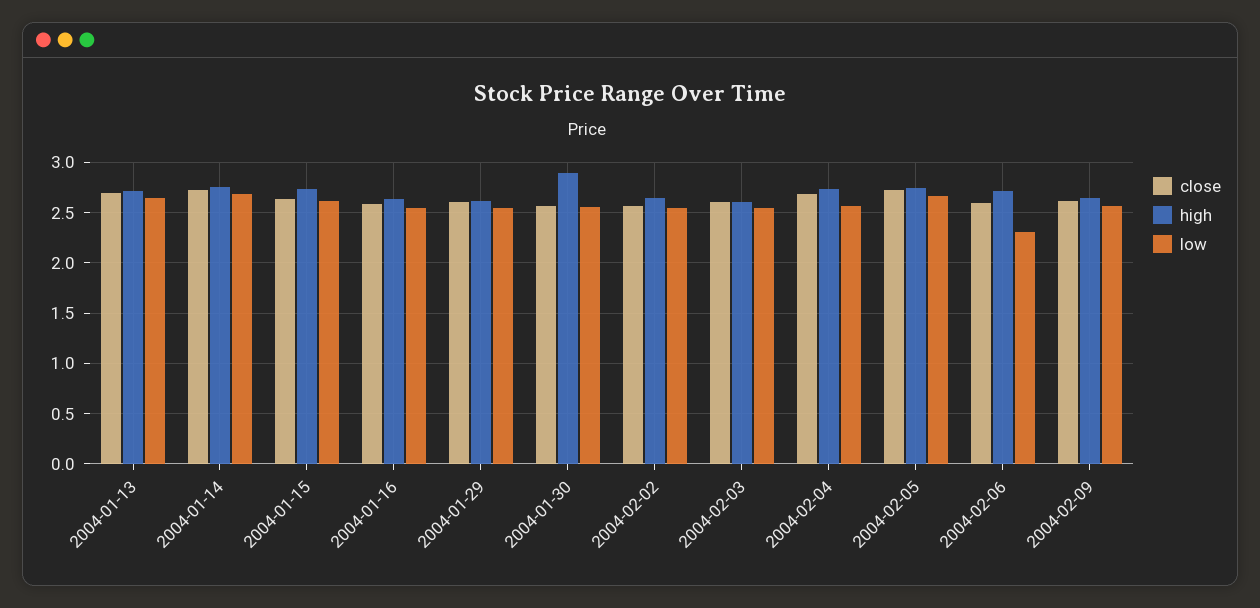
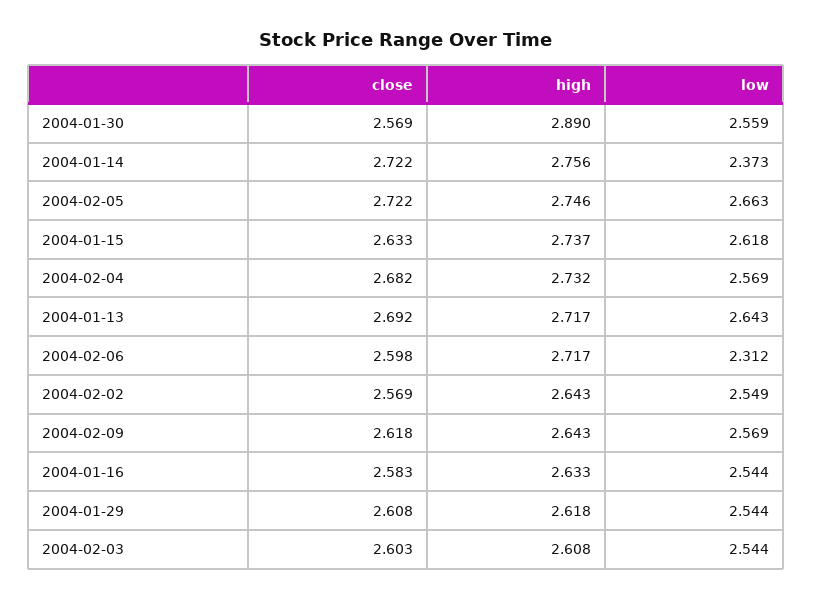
low, 2004-01-14: 2.7 -> 2.373

